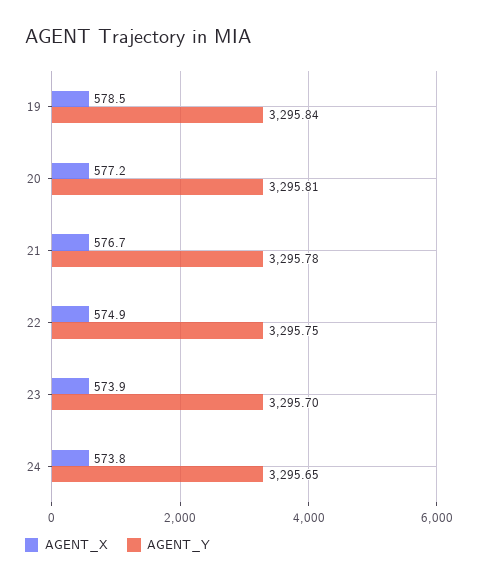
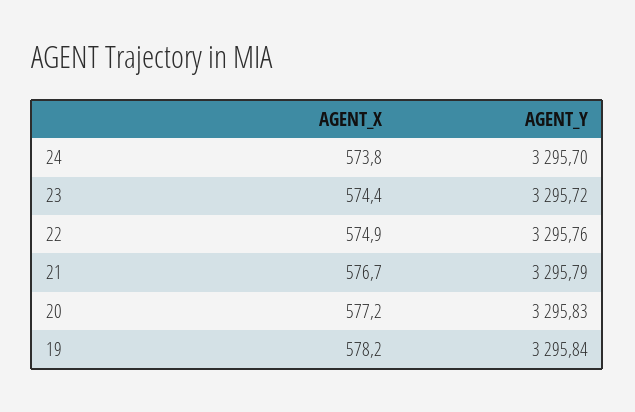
AGENT_X, 19: 578.5 -> 578.2
AGENT_Y, 20: 3295.81 -> 3295.83
AGENT_Y, 21: 3295.78 -> 3295.79
AGENT_Y, 22: 3295.75 -> 3295.76
AGENT_X, 23: 573.9 -> 574.4
AGENT_Y, 23: 3295.7 -> 3295.72
AGENT_Y, 24: 3295.65 -> 3295.7

